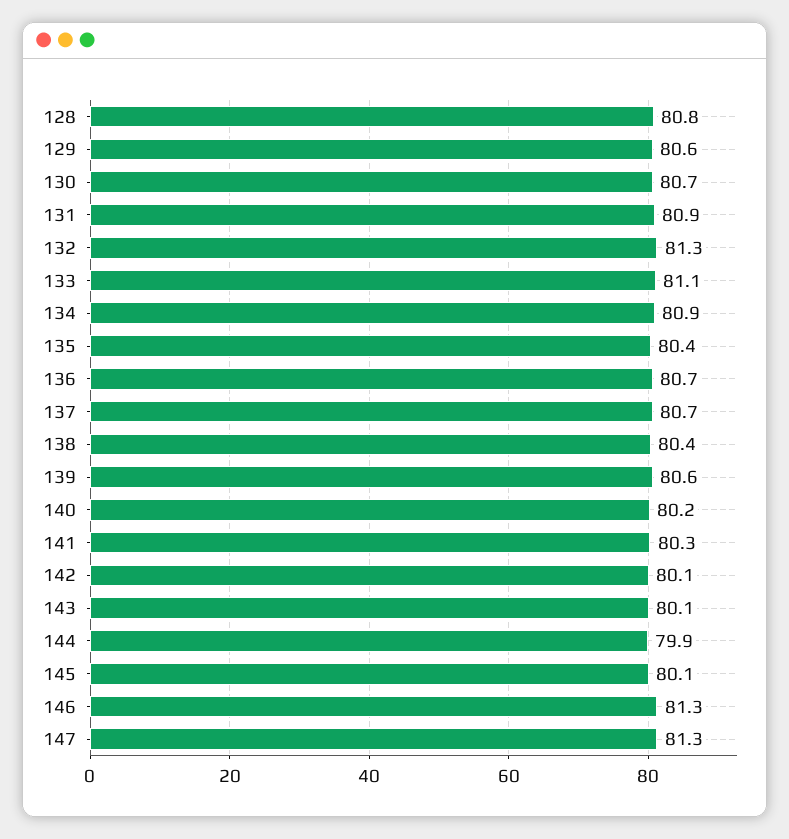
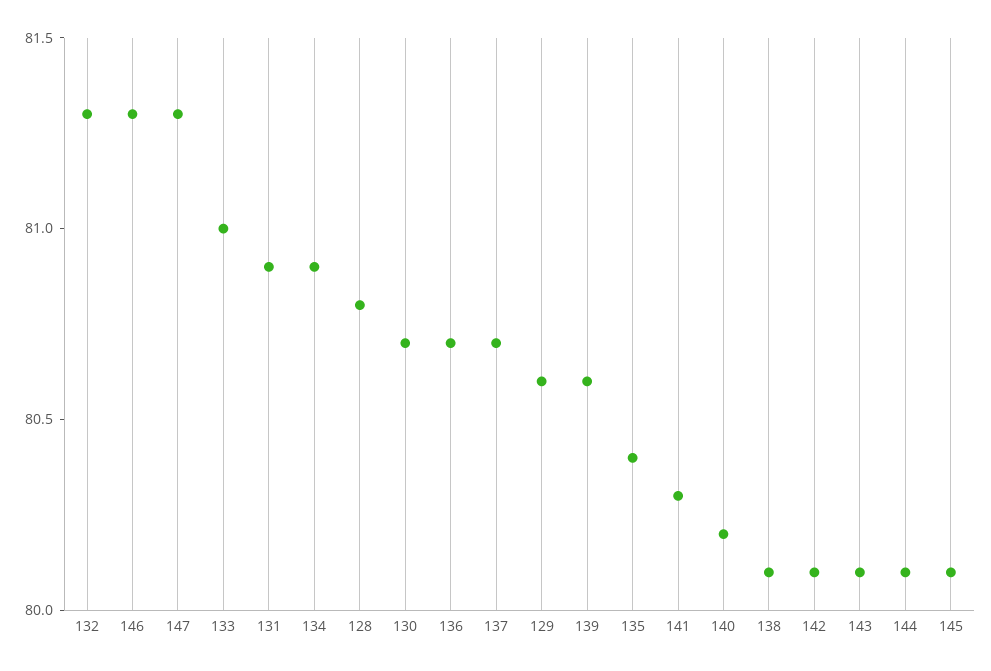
133: 81.1 -> 81
138: 80.4 -> 80.1
144: 79.9 -> 80.1

